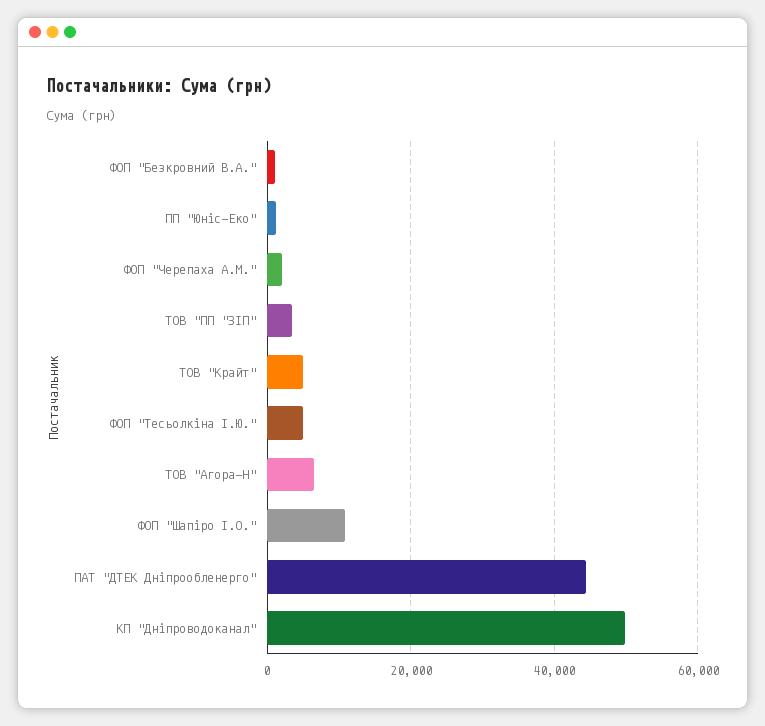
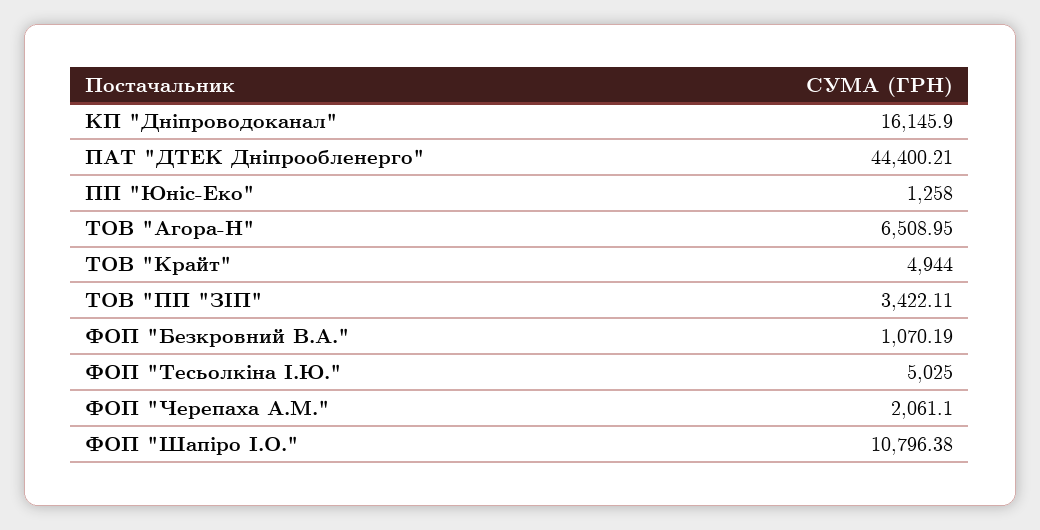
КП "Дніпроводоканал": 50000 -> 16145.9

